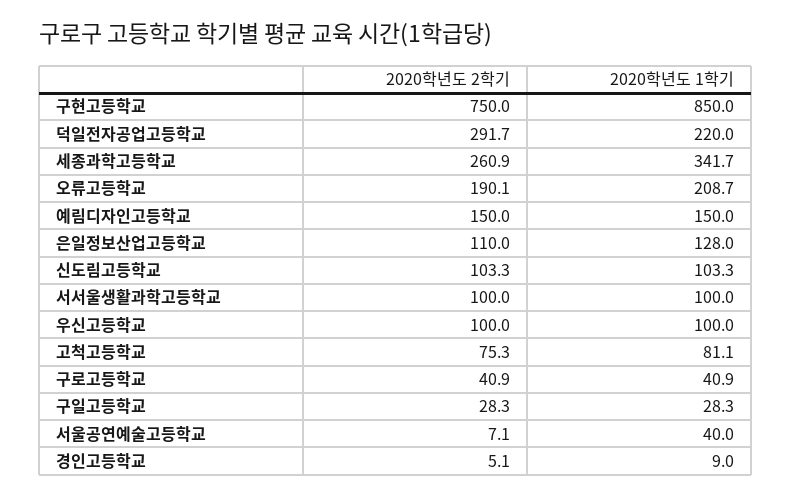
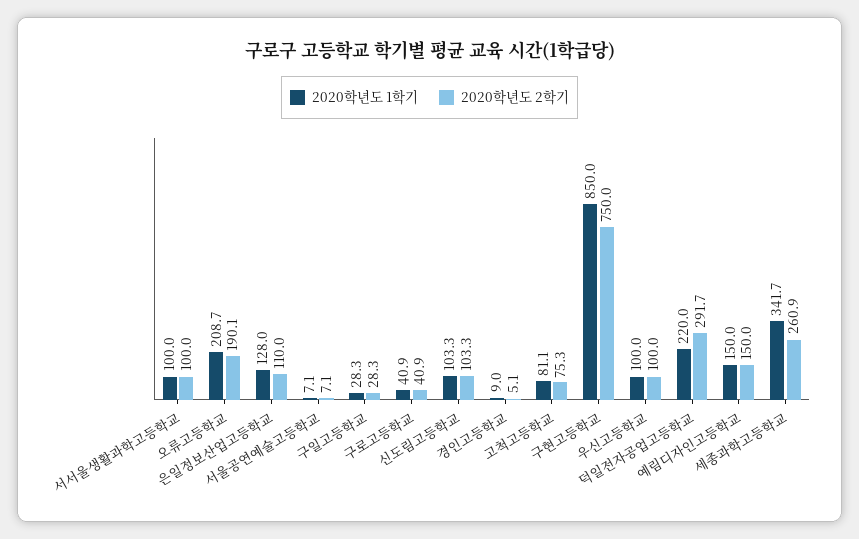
2020학년도 1학기, 서울공연예술고등학교: 40 -> 7.1

